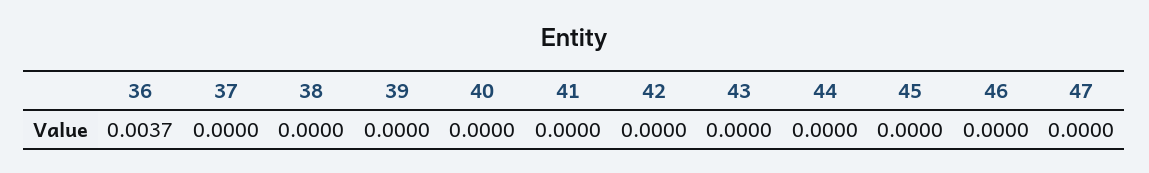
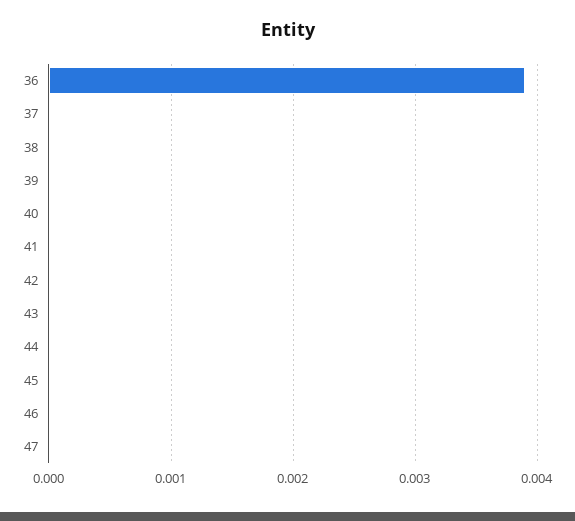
36: 0.0037 -> 0.0039

